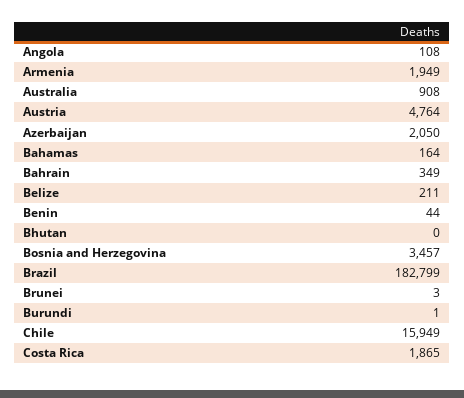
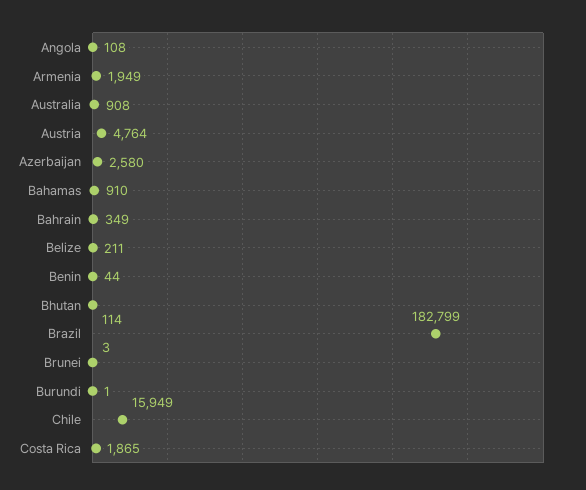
Azerbaijan: 2050 -> 2580
Bahamas: 164 -> 910
Bhutan: 0 -> 114
Bosnia and Herzegovina: 3457 -> none

